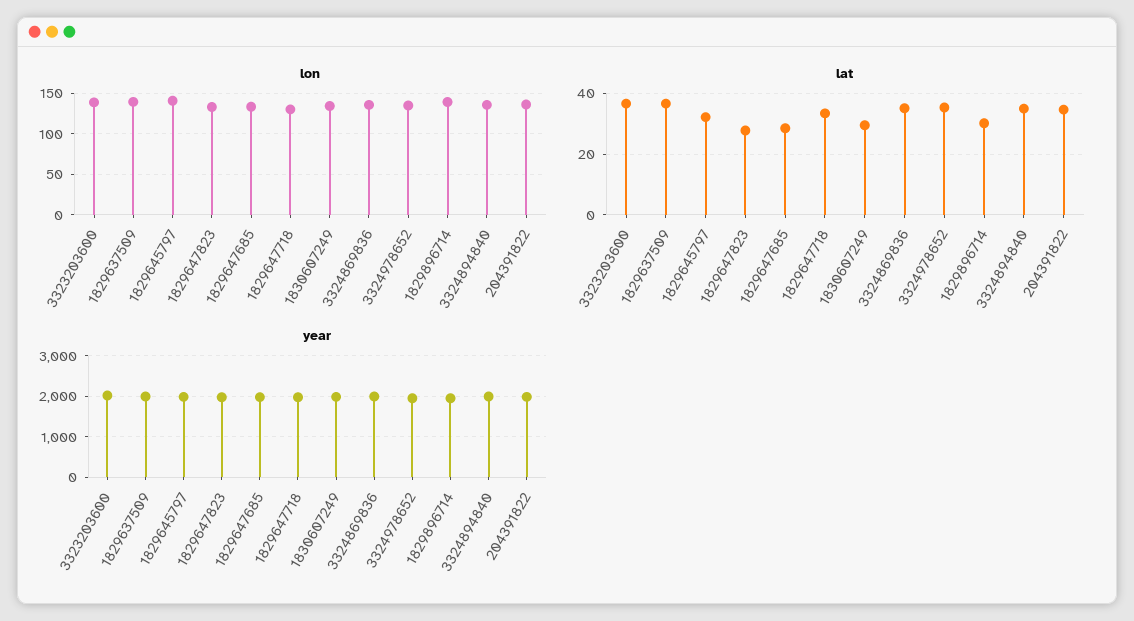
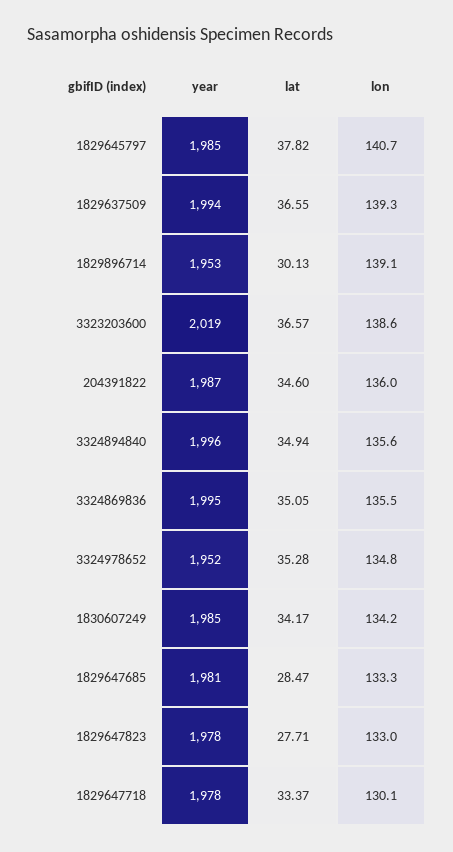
lat, 1829645797: 32 -> 37.82
lat, 1830607249: 30 -> 34.17

